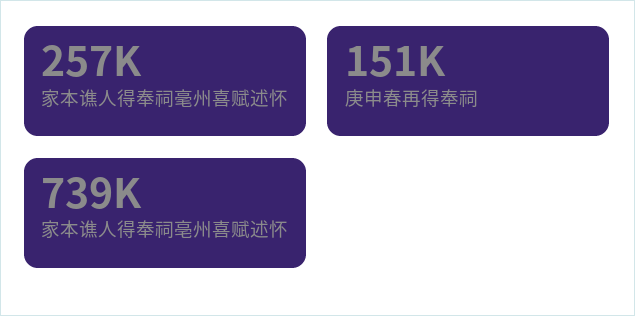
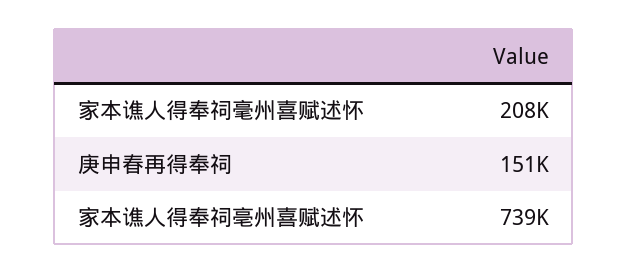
家本谯人得奉祠毫州喜赋述怀: 257000 -> 208000

